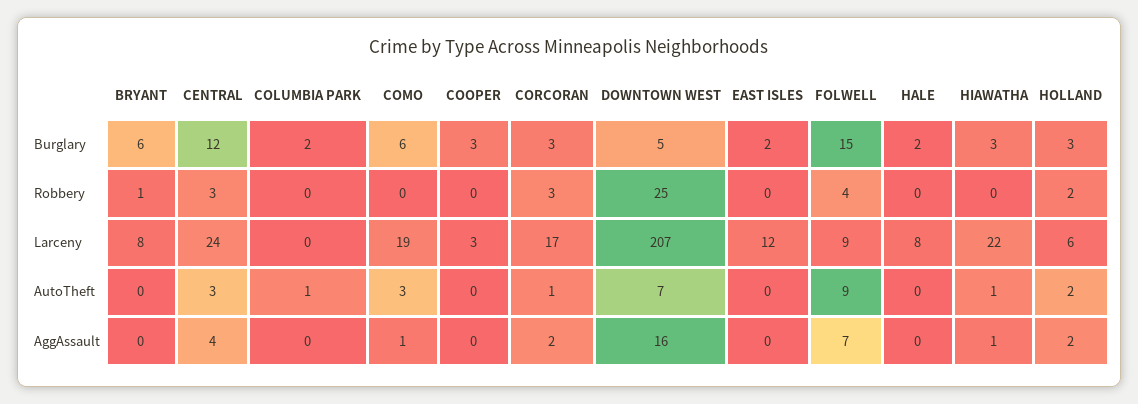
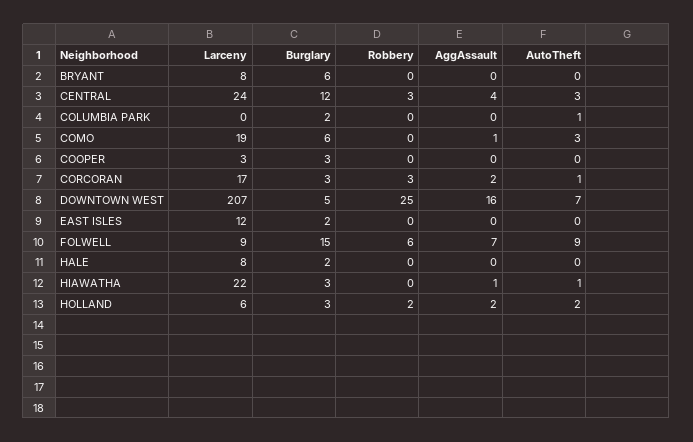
BRYANT, Robbery: 1 -> 0
FOLWELL, Robbery: 4 -> 6

